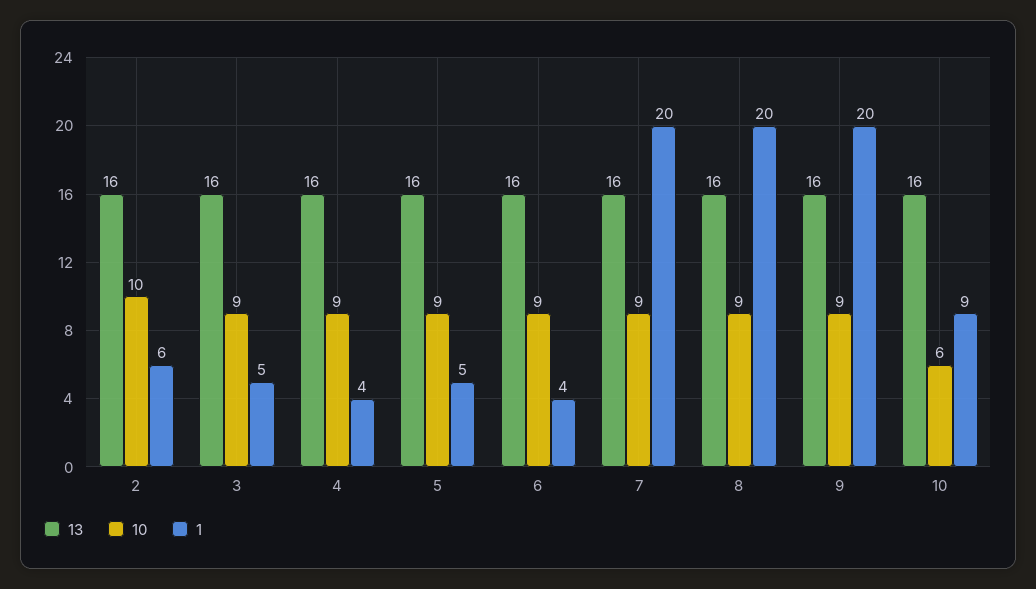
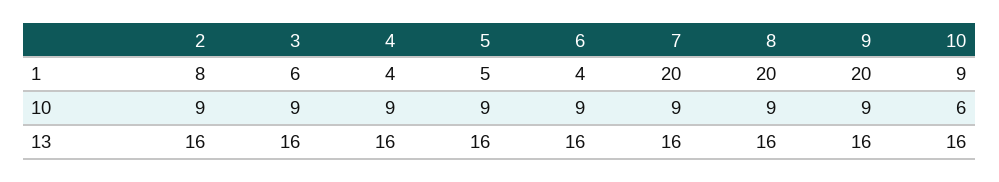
10, 2: 10 -> 9
1, 2: 6 -> 8
1, 3: 5 -> 6

